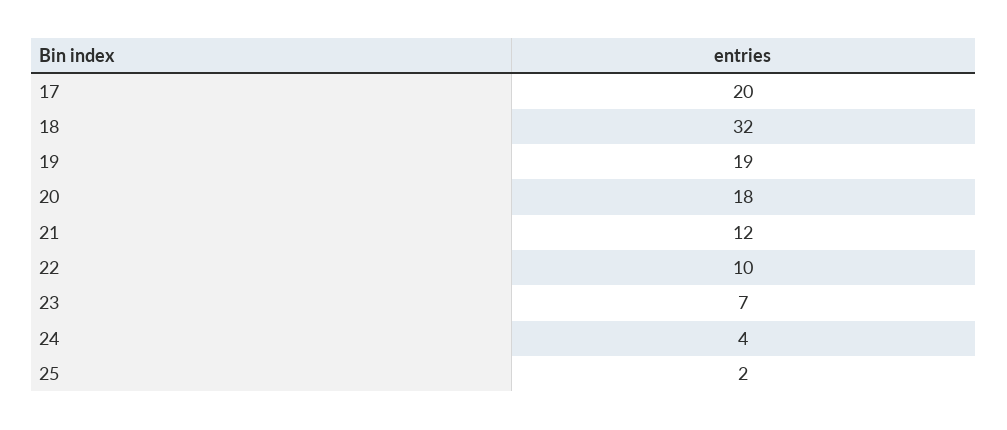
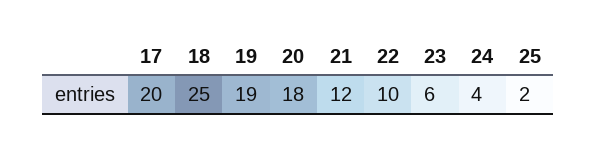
18: 32 -> 25
23: 7 -> 6

